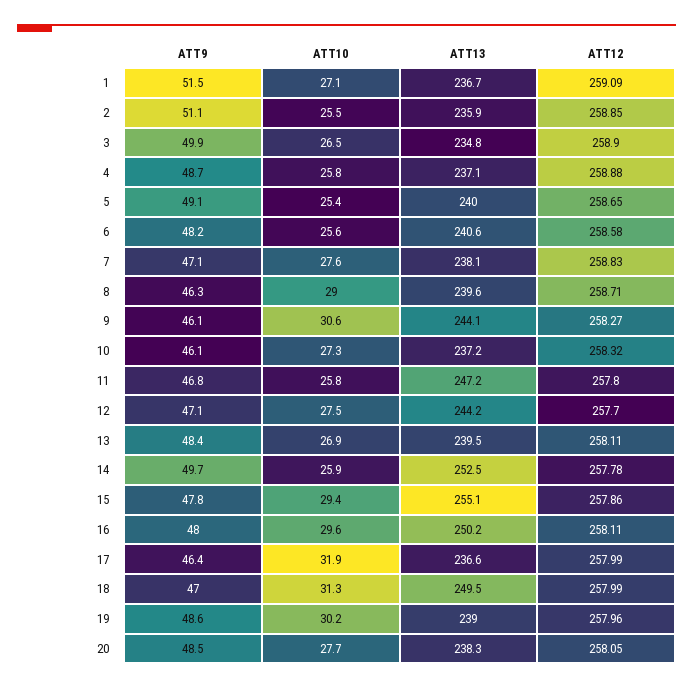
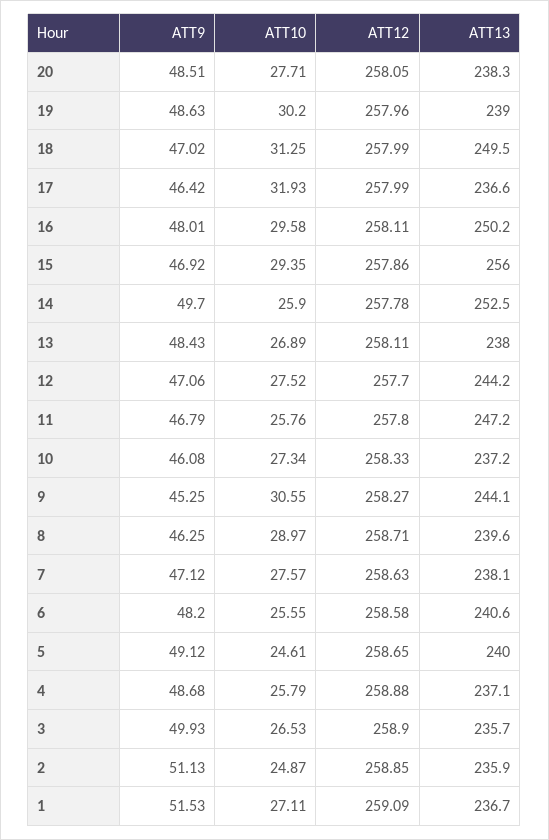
ATT10, 2: 25.5 -> 24.87
ATT13, 3: 234.8 -> 235.7
ATT10, 5: 25.4 -> 24.61
ATT12, 7: 258.83 -> 258.63
ATT9, 9: 46.1 -> 45.25
ATT12, 10: 258.32 -> 258.33
ATT13, 13: 239.5 -> 238
ATT9, 15: 47.8 -> 46.92
ATT13, 15: 255.1 -> 256

